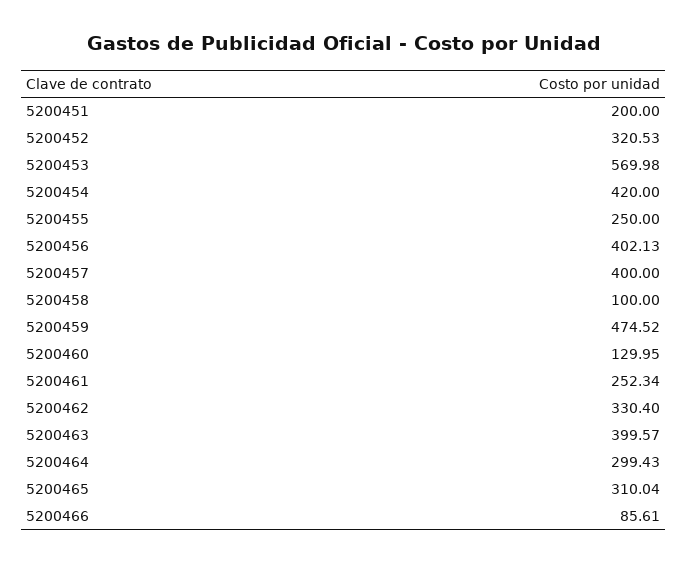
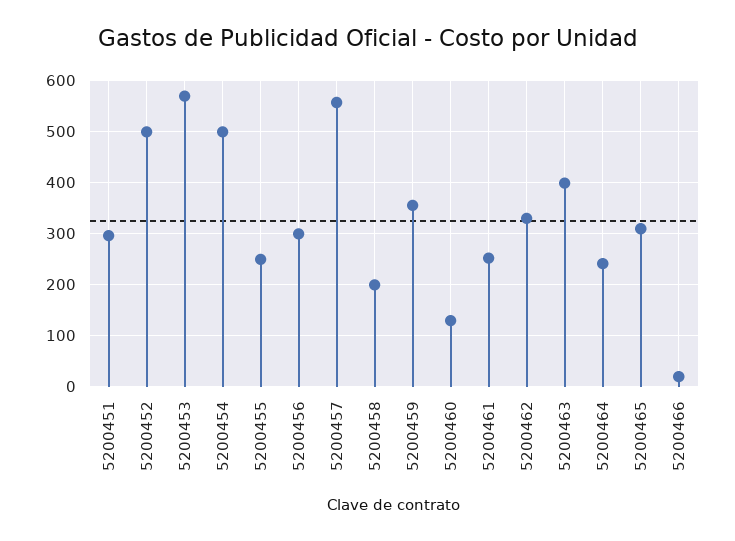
5200451: 200 -> 300
5200452: 320.53 -> 500
5200454: 420 -> 500
5200456: 402.13 -> 300
5200457: 400 -> 560
5200458: 100 -> 200
5200459: 474.52 -> 360
5200464: 299.43 -> 240
5200466: 85.61 -> 20

